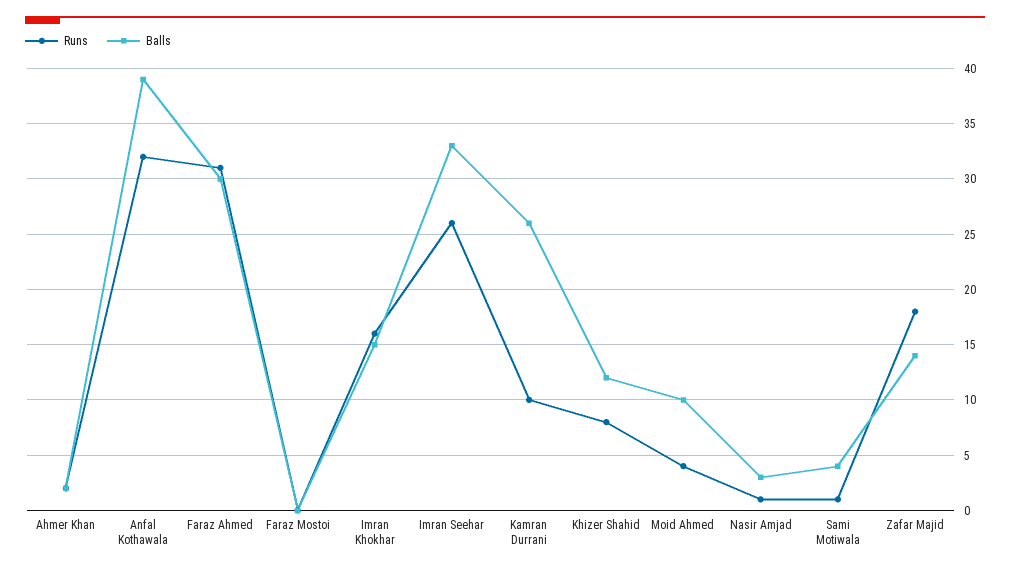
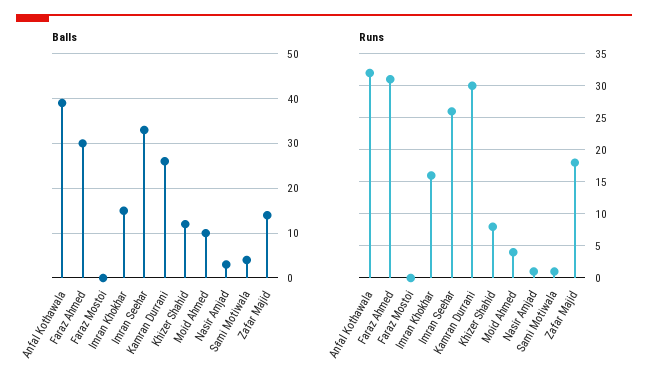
Runs, Ahmer Khan: 2 -> none
Balls, Ahmer Khan: 2 -> none
Runs, Kamran Durrani: 10 -> 30

